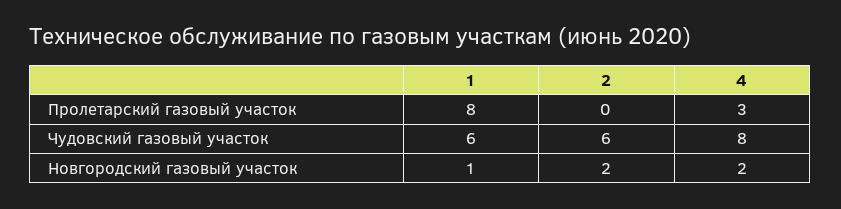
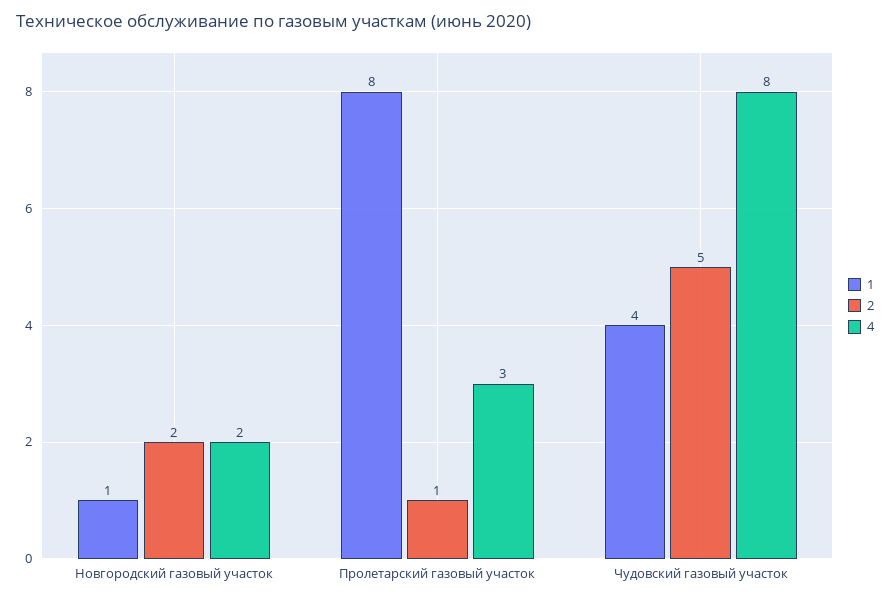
2, Пролетарский газовый участок: 0 -> 1
1, Чудовский газовый участок: 6 -> 4
2, Чудовский газовый участок: 6 -> 5

